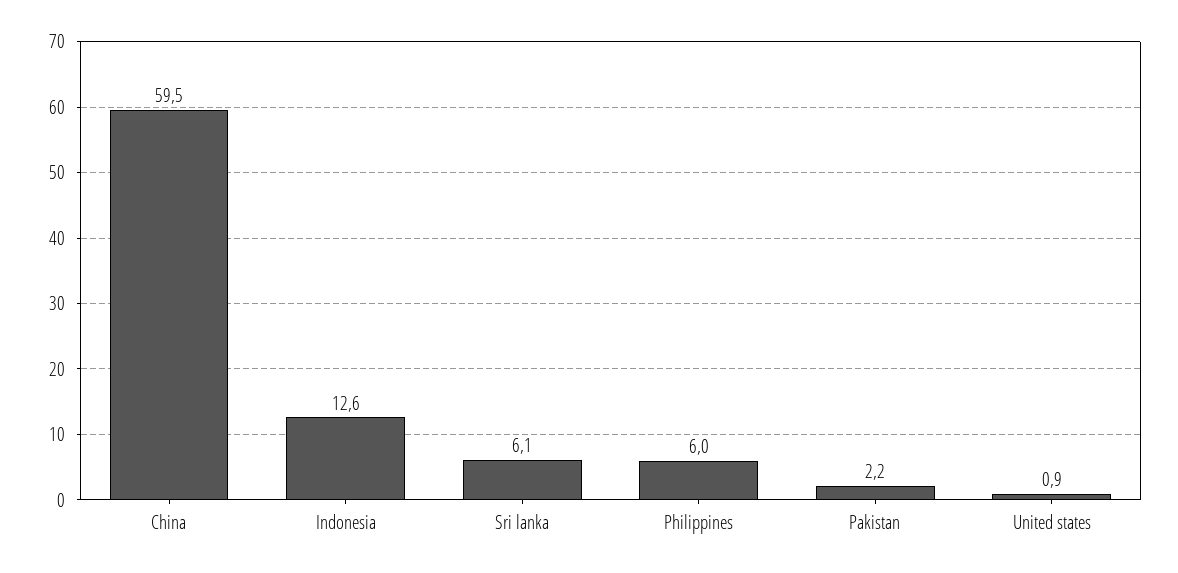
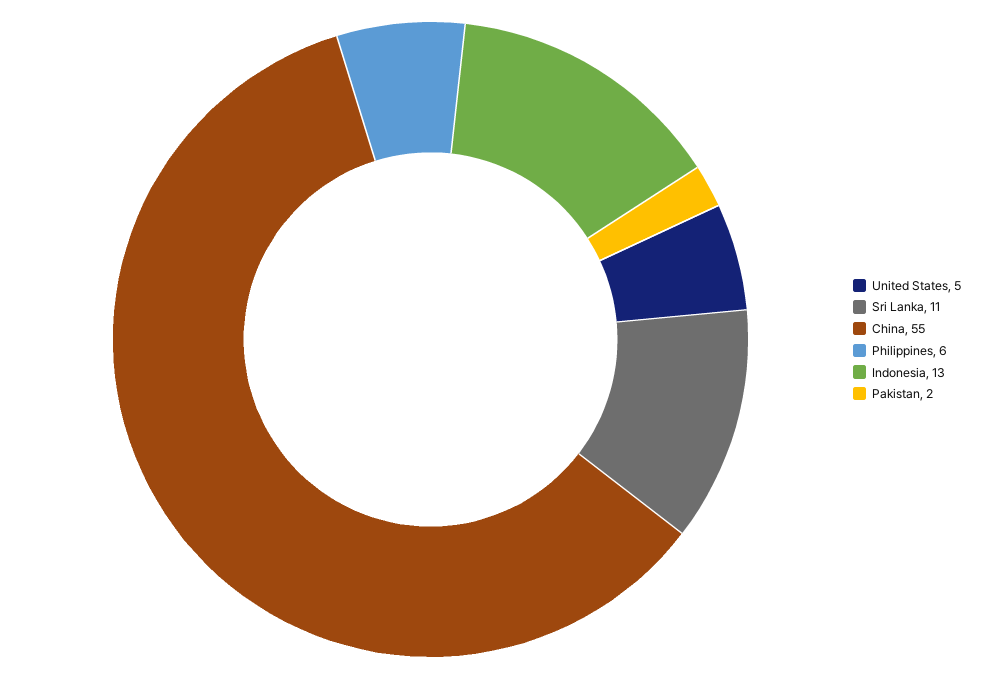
China: 59.5 -> 55
Sri lanka: 6.1 -> 11
United states: 0.9 -> 5

